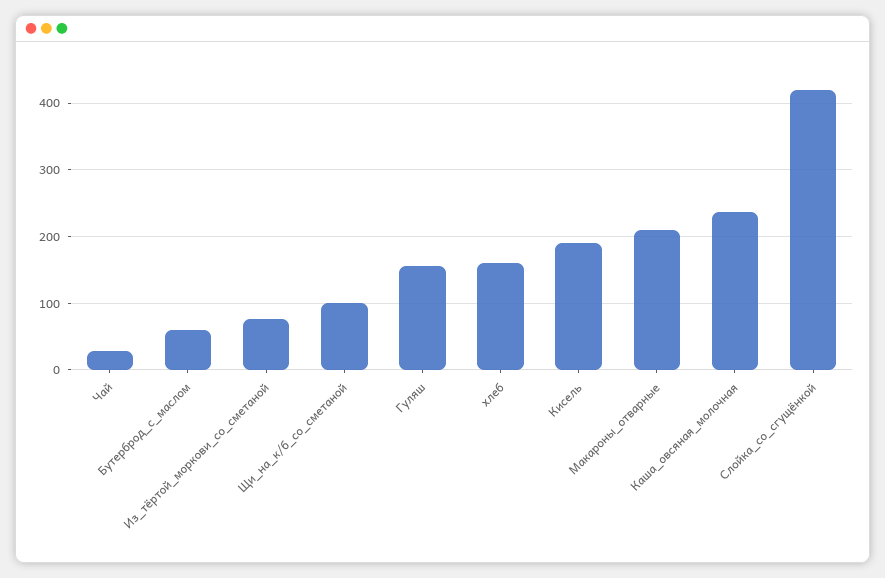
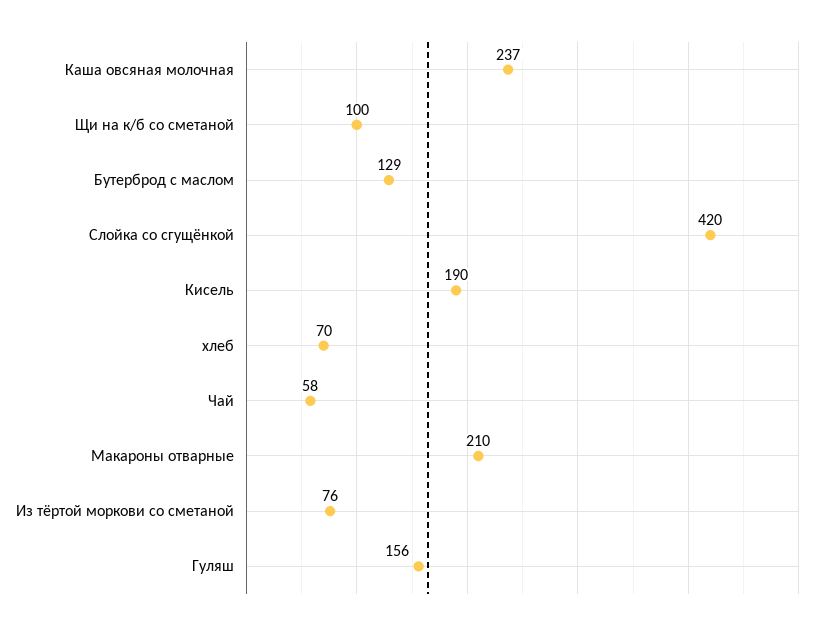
Чай: 30 -> 58
Бутерброд_с_маслом: 60 -> 129
хлеб: 160 -> 70

